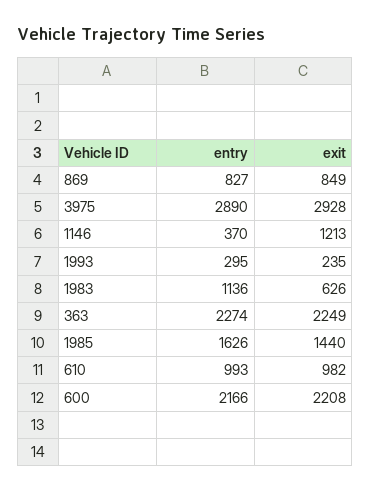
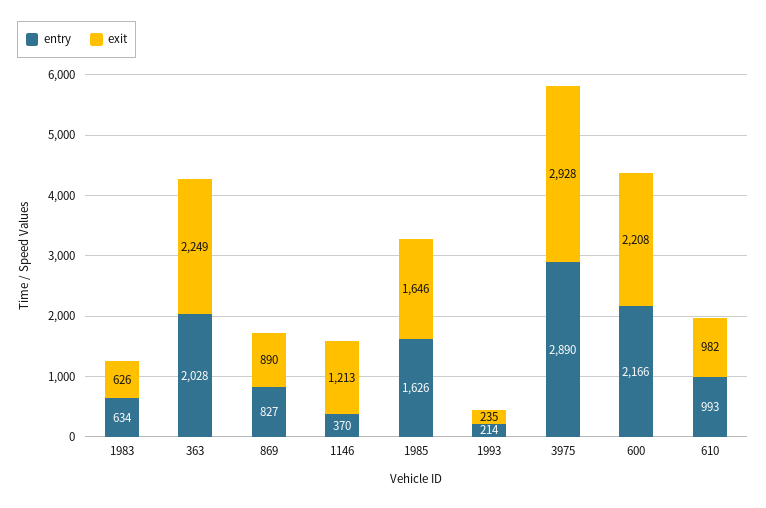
exit, 869: 849 -> 890
entry, 1993: 295 -> 214
entry, 1983: 1136 -> 634
entry, 363: 2274 -> 2028
exit, 1985: 1440 -> 1646

